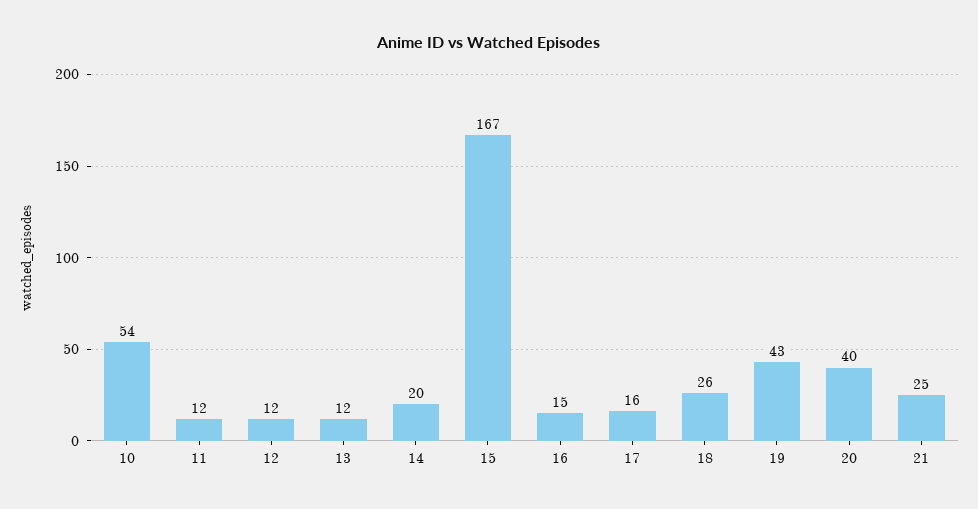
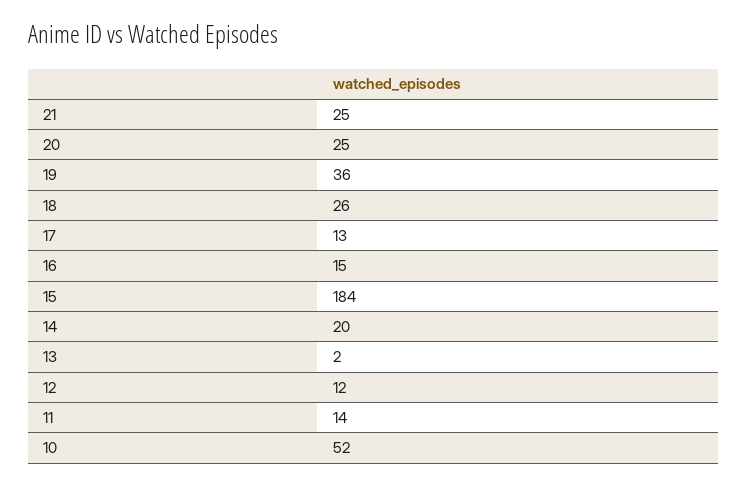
10: 54 -> 52
11: 12 -> 14
13: 12 -> 2
15: 167 -> 184
17: 16 -> 13
19: 43 -> 36
20: 40 -> 25

